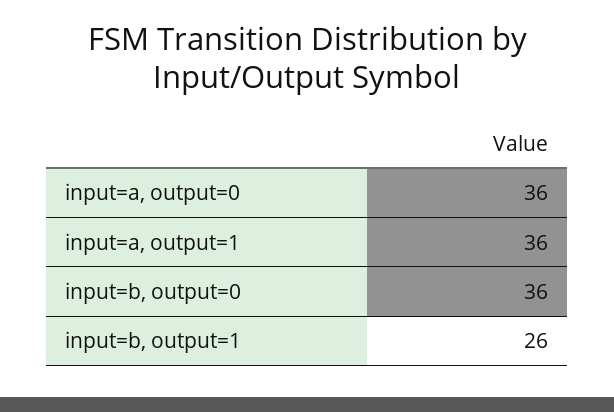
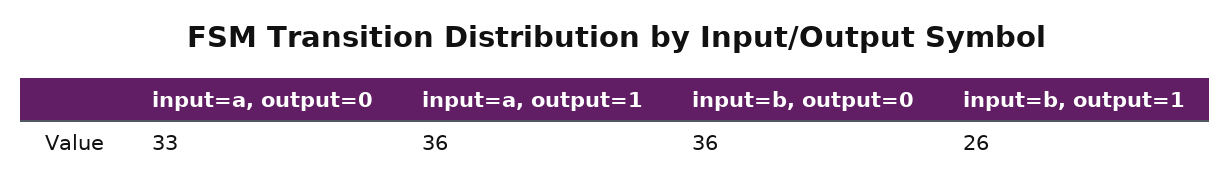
input=a, output=0: 36 -> 33

